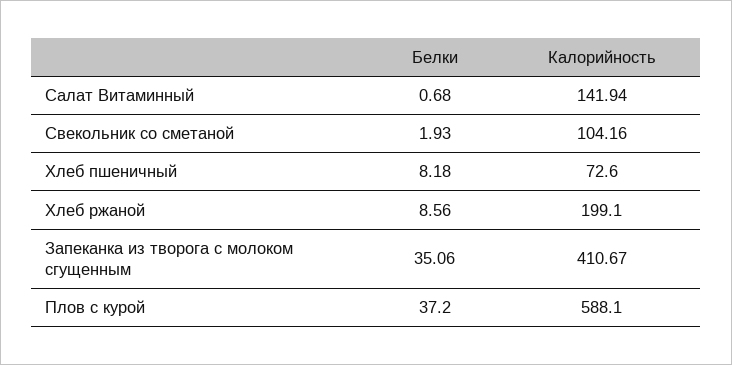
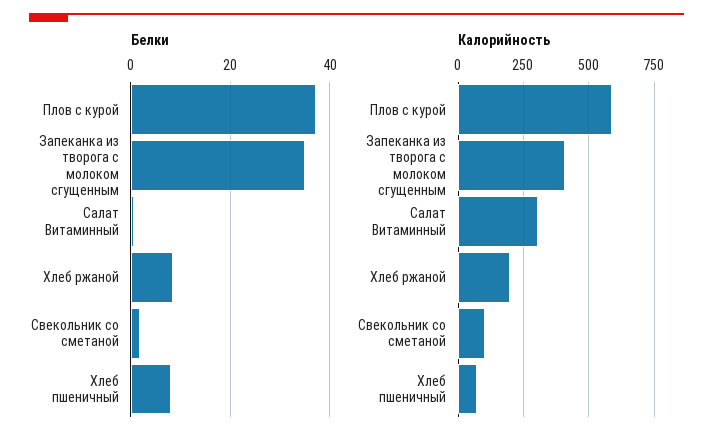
Калорийность, Салат Витаминный: 141.94 -> 300

